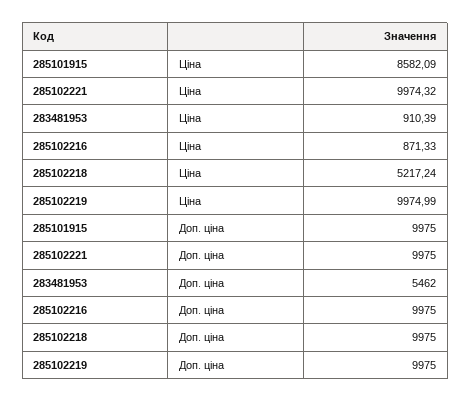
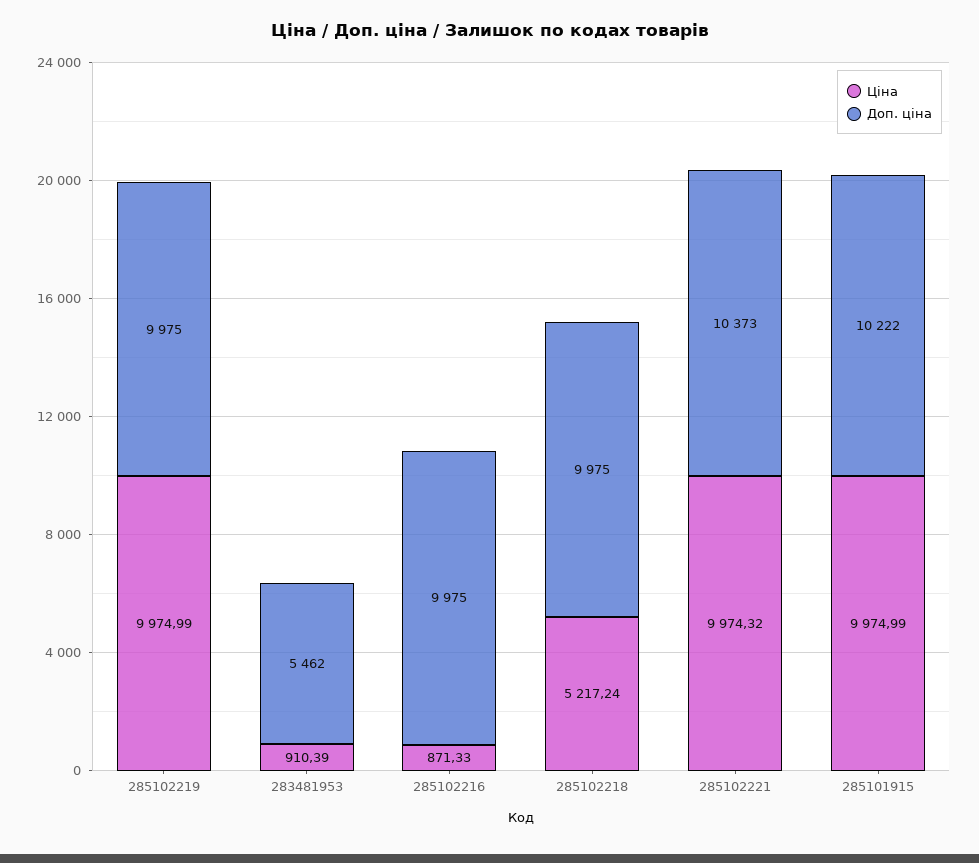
Ціна, 285101915: 8582.09 -> 9974.99
Доп. ціна, 285101915: 9975 -> 10222
Доп. ціна, 285102221: 9975 -> 10373

